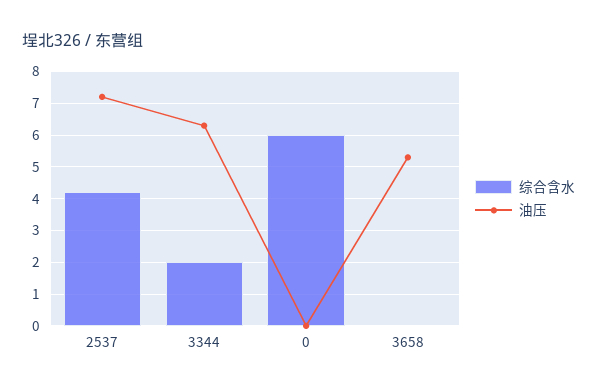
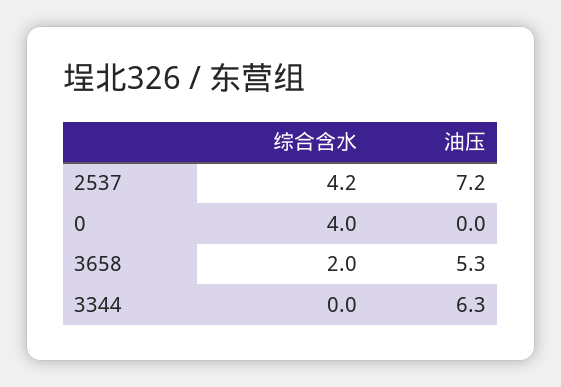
综合含水, 3344: 2 -> 0
综合含水, 0: 6 -> 4
综合含水, 3658: 0 -> 2

